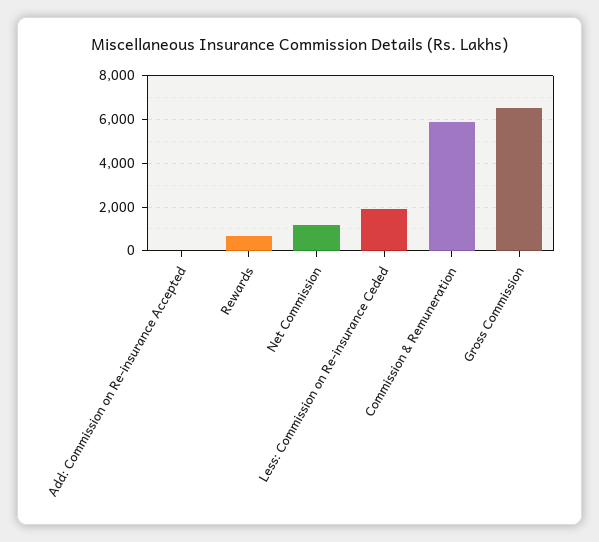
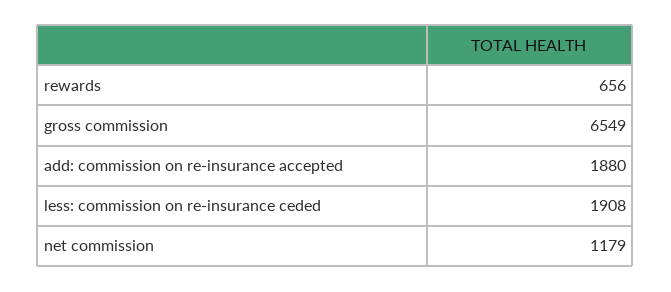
Add: Commission on Re-insurance Accepted: 0 -> 1880
Commission & Remuneration: 6000 -> none

